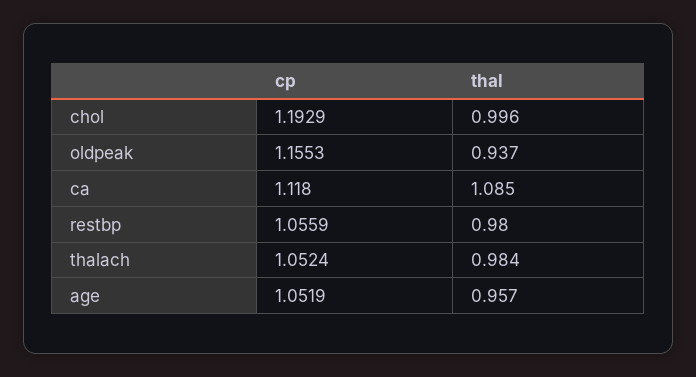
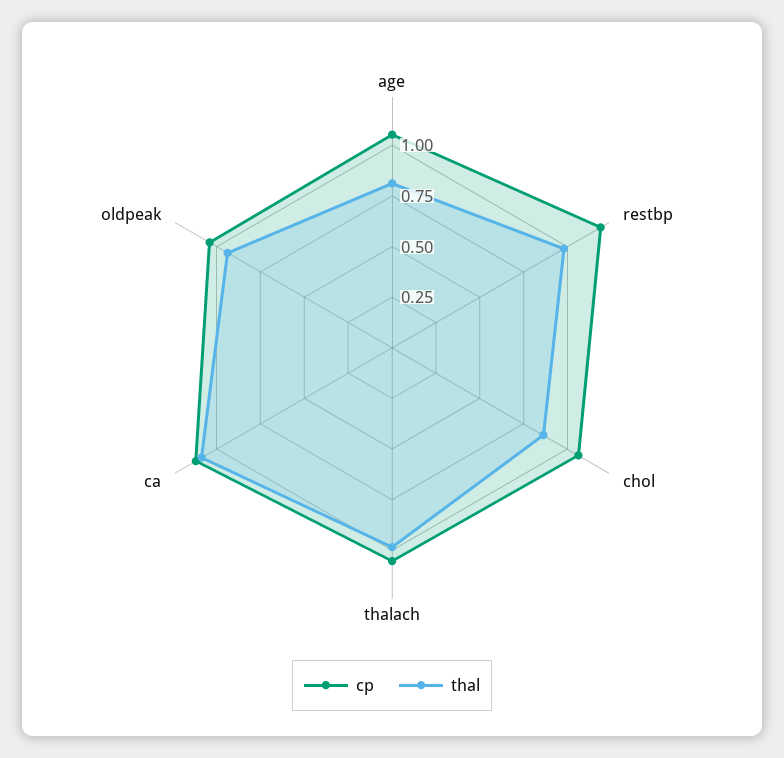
cp, chol: 1.1929 -> 1.05
thal, chol: 0.996 -> 0.85
cp, oldpeak: 1.1553 -> 1.05
cp, restbp: 1.0559 -> 1.2
thal, age: 0.957 -> 0.8

